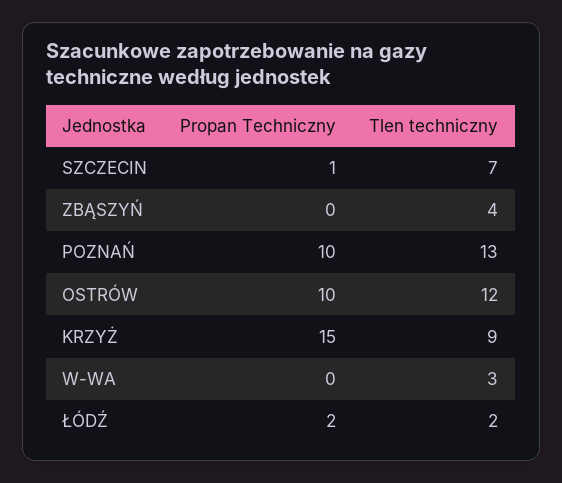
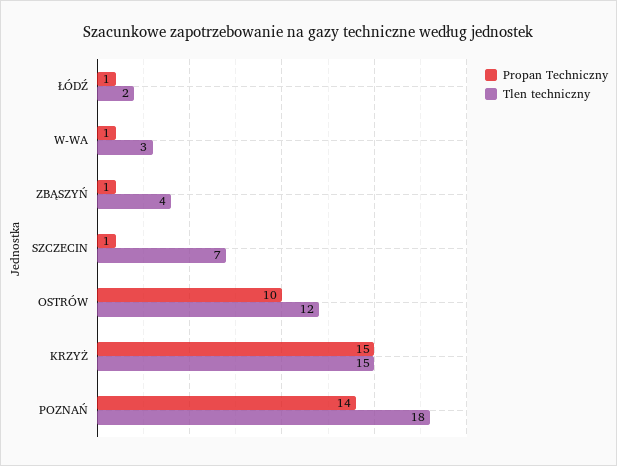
Propan Techniczny, ZBĄSZYŃ: 0 -> 1
Propan Techniczny, POZNAŃ: 10 -> 14
Tlen techniczny, POZNAŃ: 13 -> 18
Tlen techniczny, KRZYŻ: 9 -> 15
Propan Techniczny, W-WA: 0 -> 1
Propan Techniczny, ŁÓDŹ: 2 -> 1

